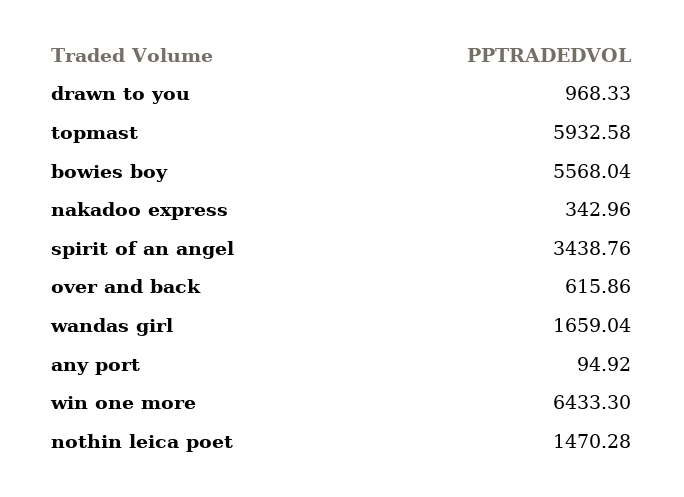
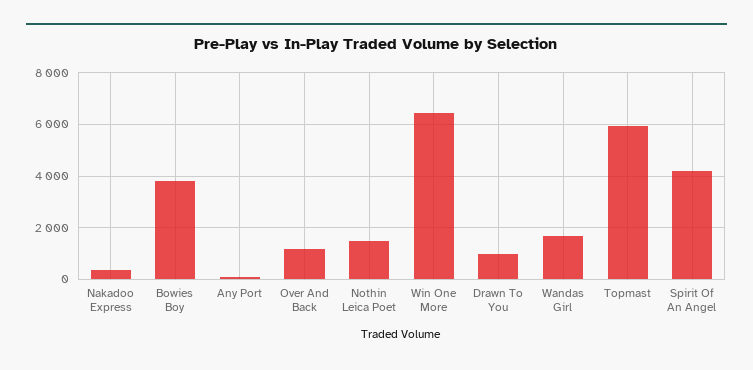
bowies boy: 5568.04 -> 3750
spirit of an angel: 3438.76 -> 4250
over and back: 615.86 -> 1250

